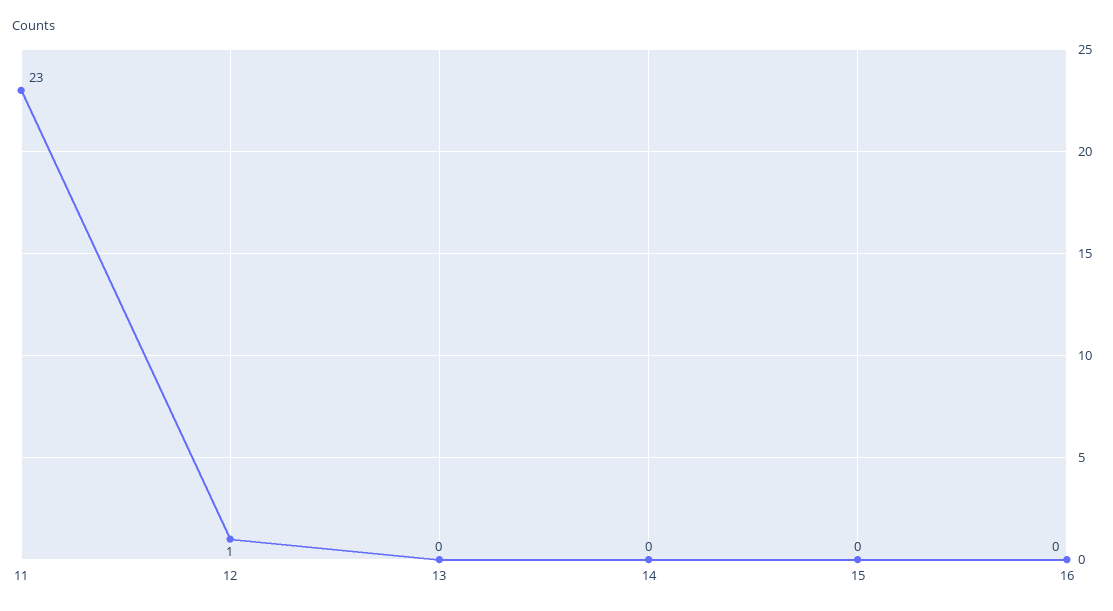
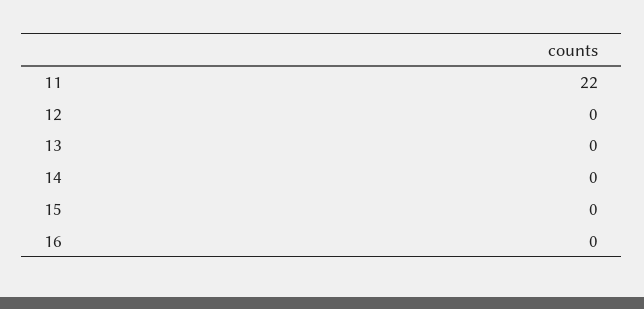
11: 23 -> 22
12: 1 -> 0

